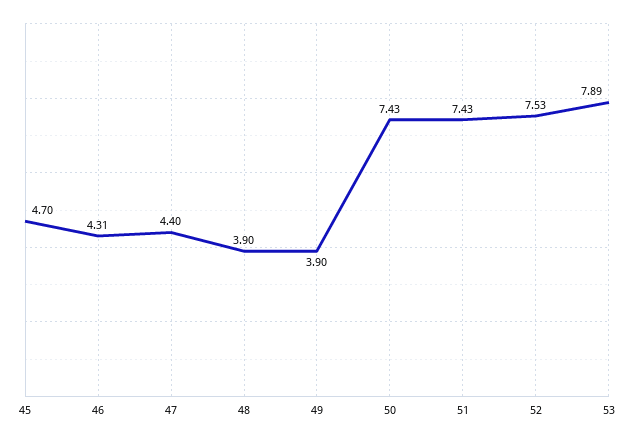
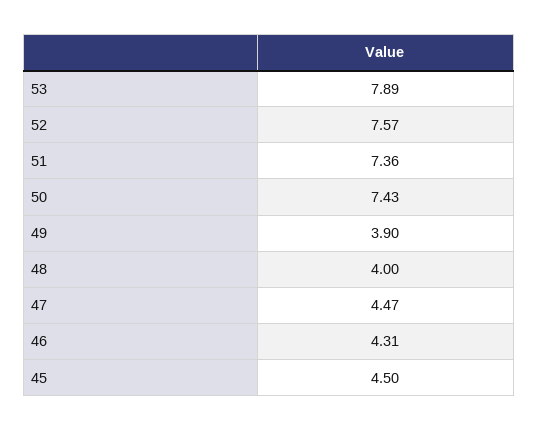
45: 4.7 -> 4.5
47: 4.4 -> 4.47
48: 3.9 -> 4
51: 7.43 -> 7.36
52: 7.53 -> 7.57

